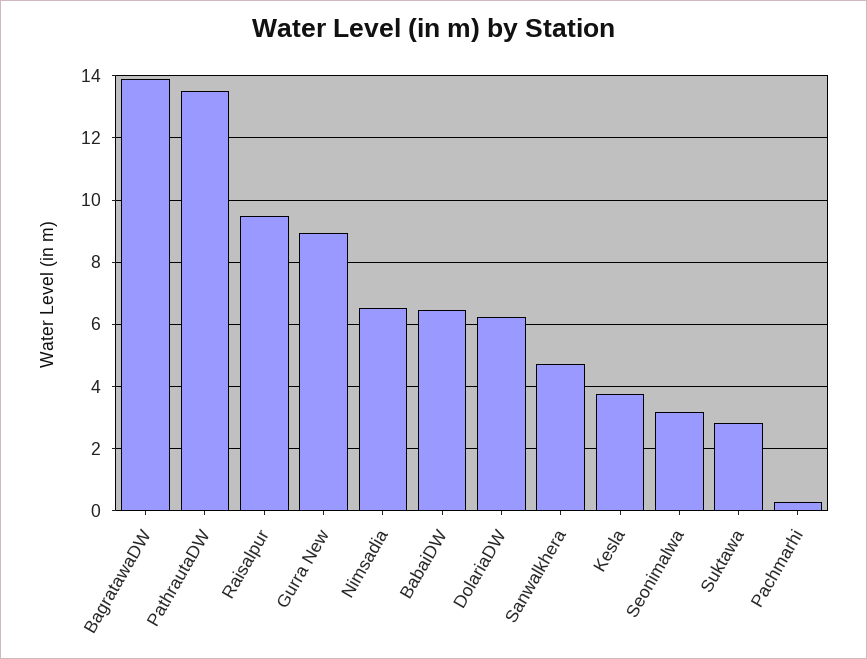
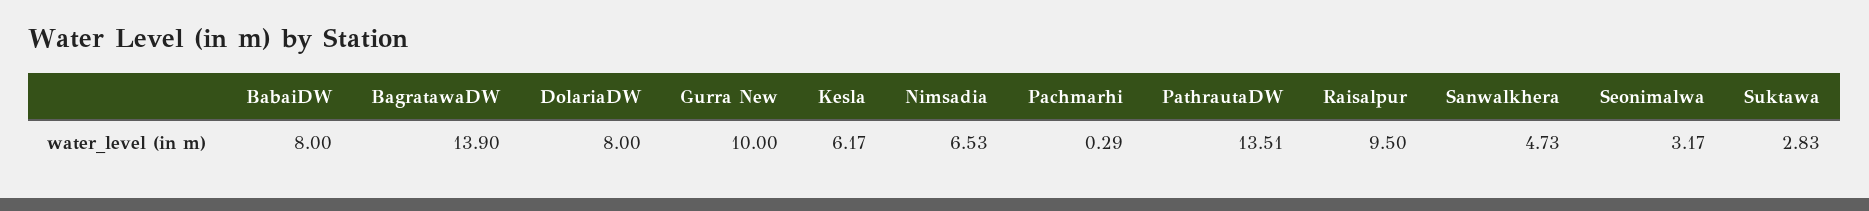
Gurra New: 9 -> 10
BabaiDW: 6.4 -> 8
DolariaDW: 6.2 -> 8
Kesla: 3.8 -> 6.17

